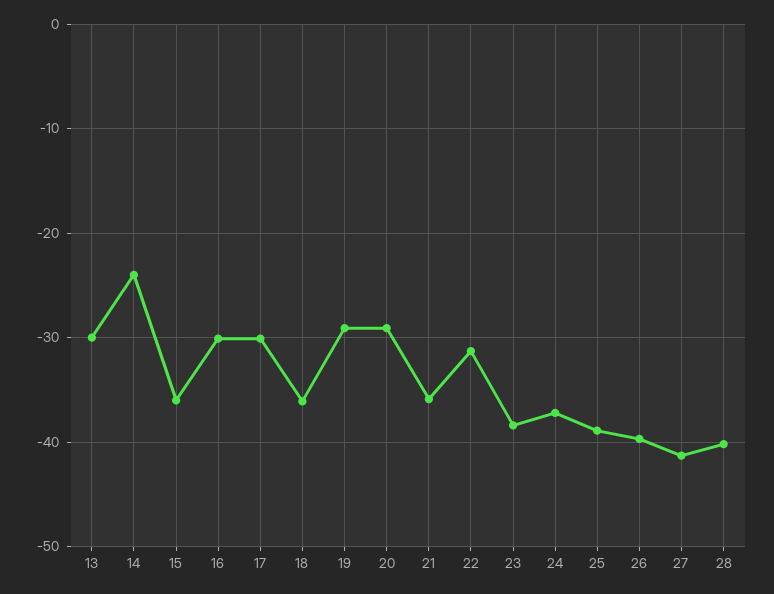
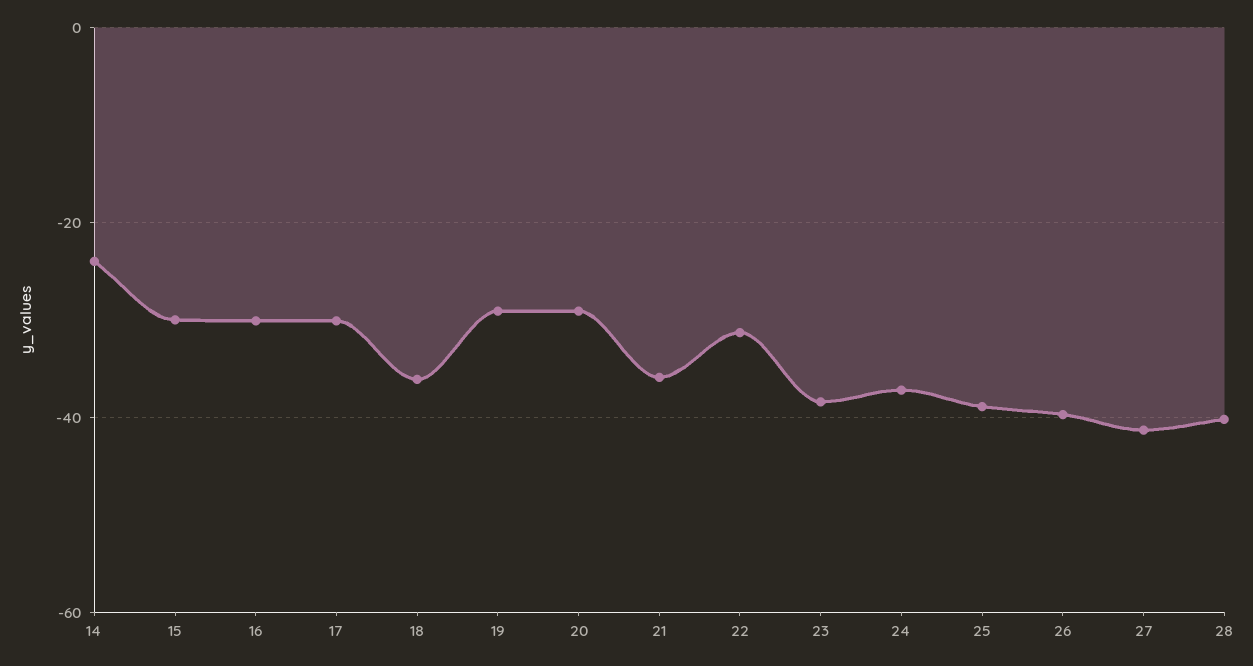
13: -30 -> none
15: -36 -> -30

